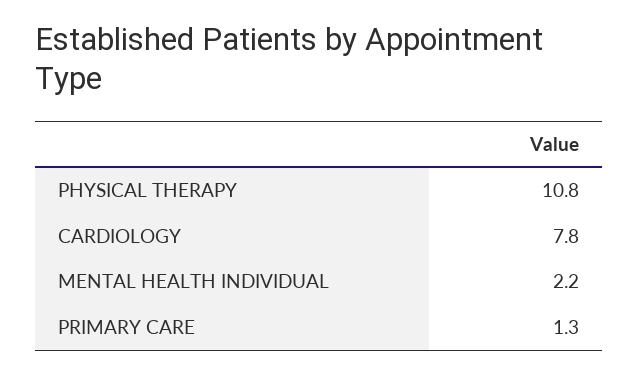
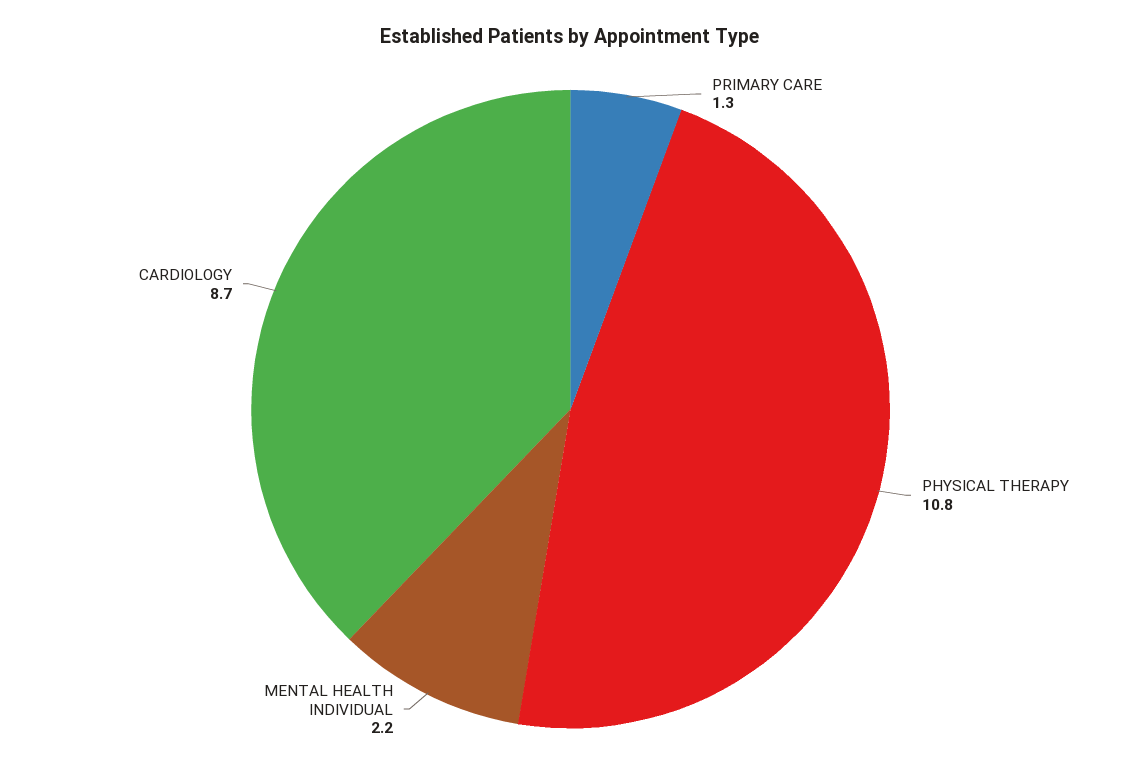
CARDIOLOGY: 7.8 -> 8.7

